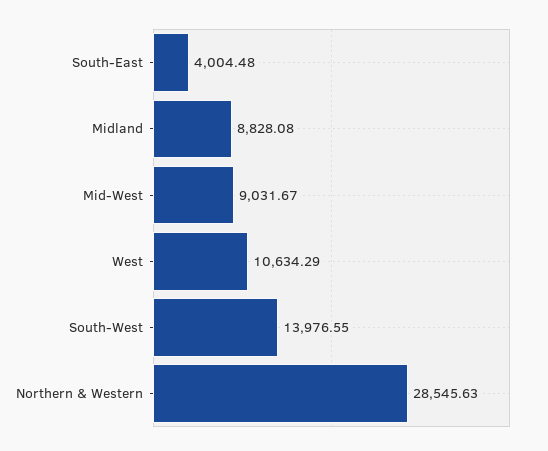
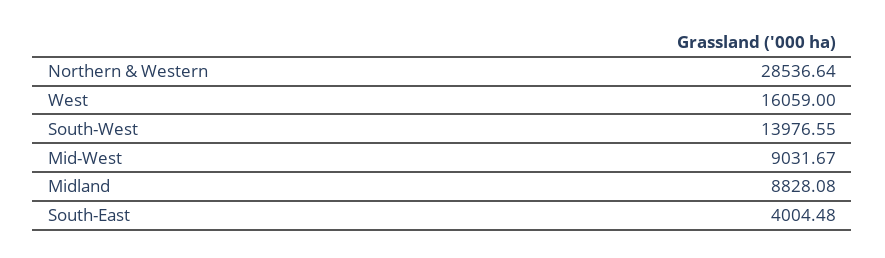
West: 10634.29 -> 16059
Northern & Western: 28545.63 -> 28536.64

